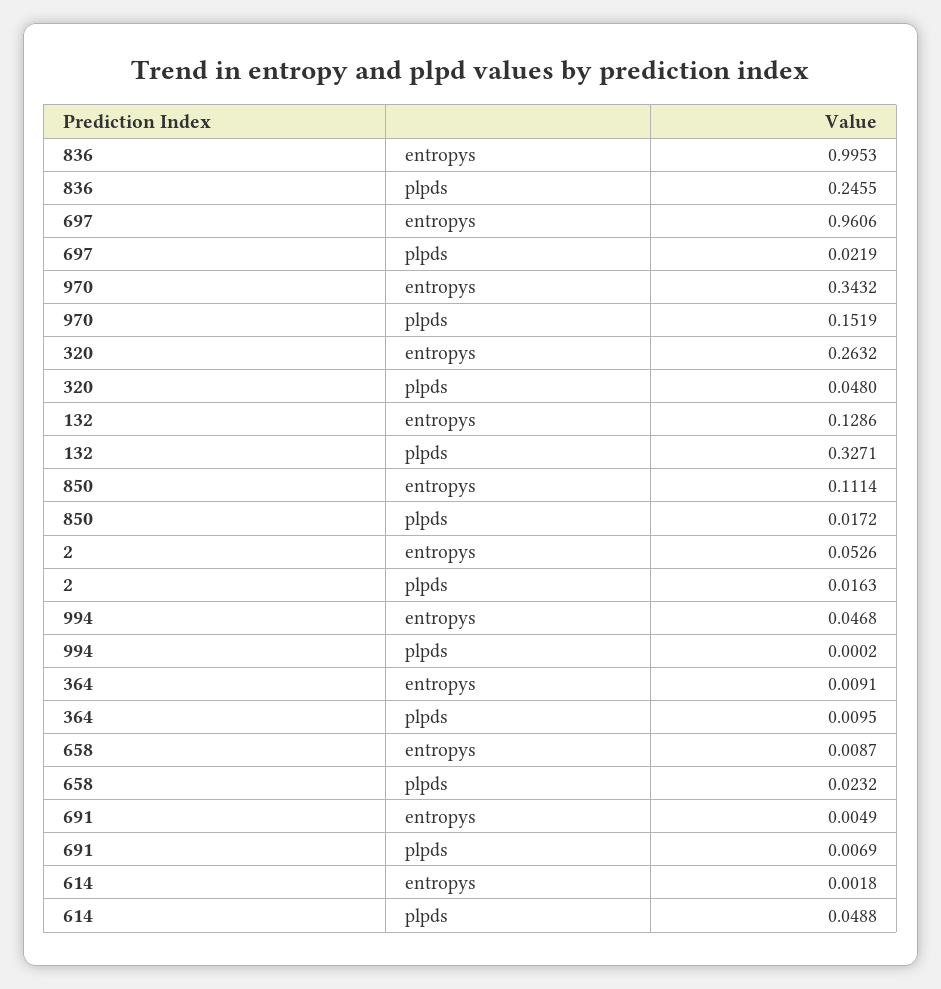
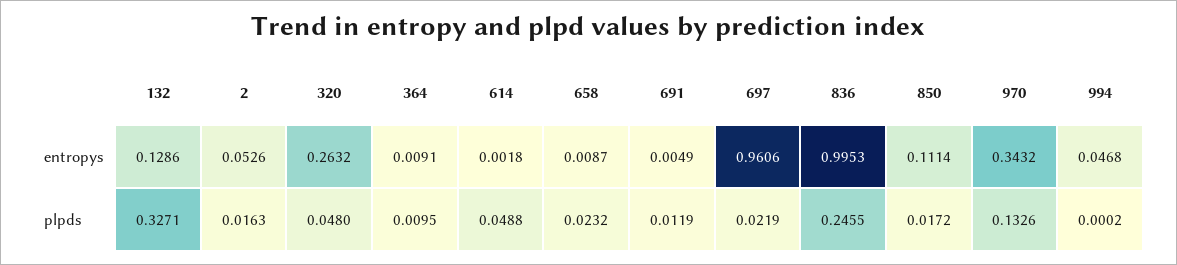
970, plpds: 0.1519 -> 0.1326
691, plpds: 0.0069 -> 0.0119

